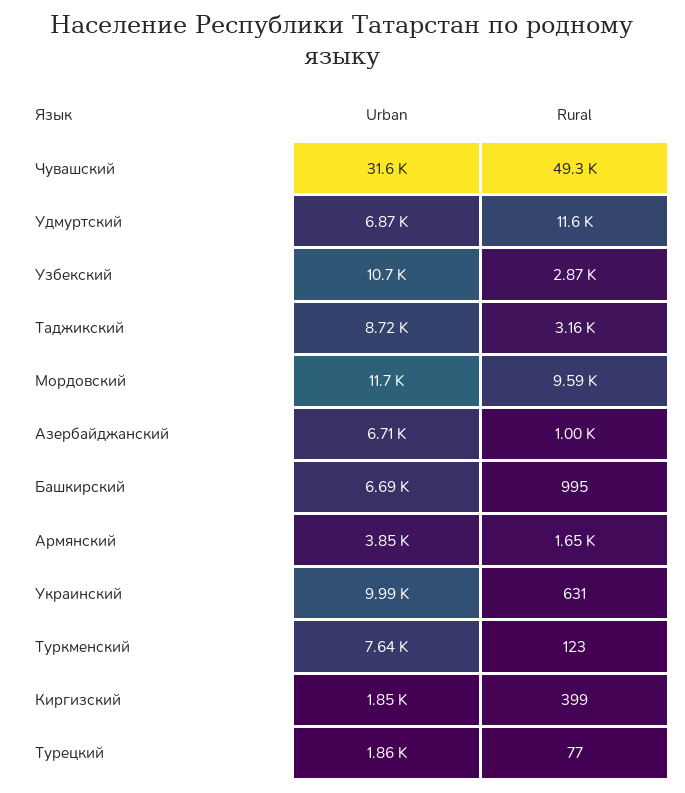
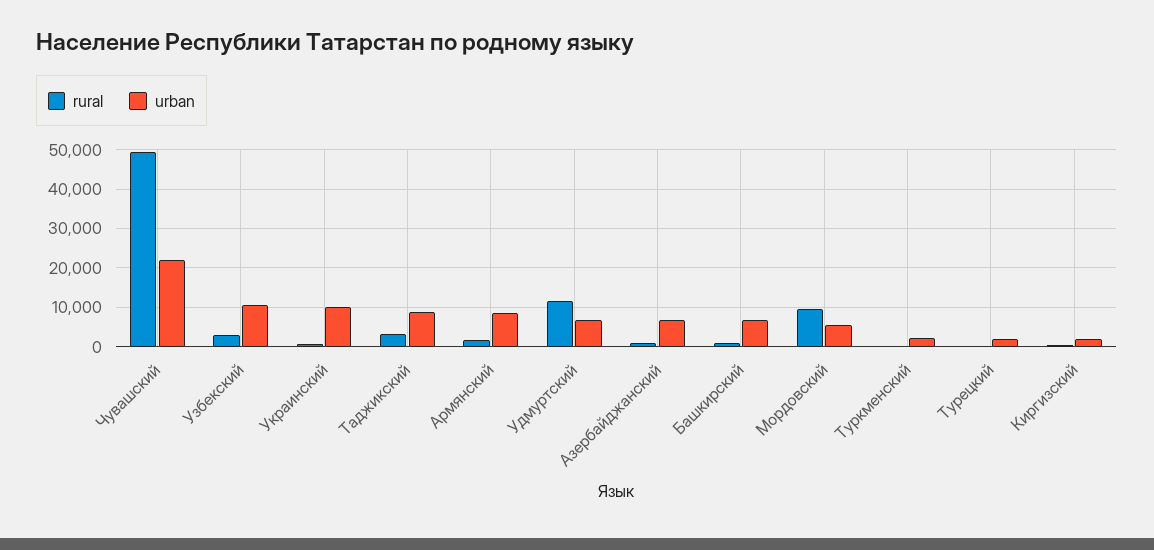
Urban, Чувашский: 31600 -> 22000
Urban, Мордовский: 11700 -> 6000
Urban, Армянский: 3850 -> 8000
Urban, Туркменский: 7640 -> 2000

